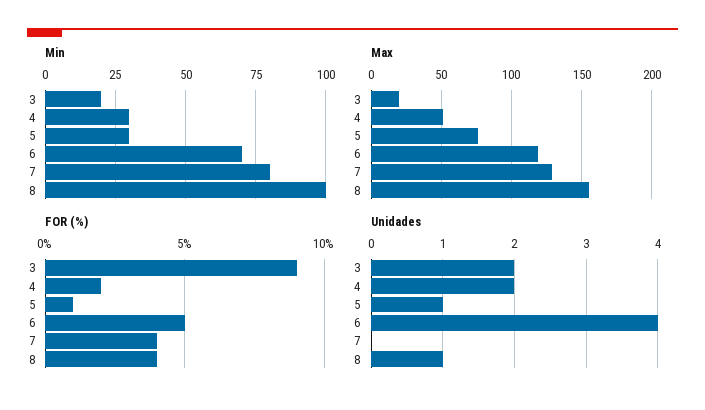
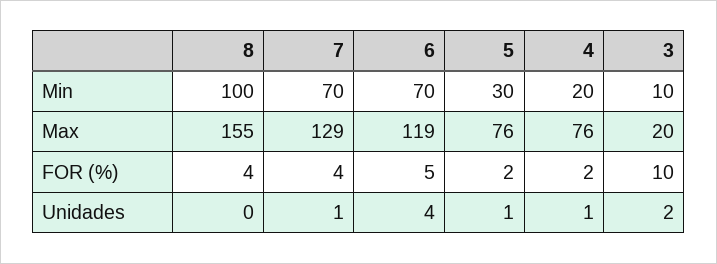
Min, 3: 20 -> 10
Min, 4: 30 -> 20
Min, 7: 80 -> 70
Max, 4: 50 -> 76
FOR (%), 3: 9 -> 10
FOR (%), 5: 1 -> 2
Unidades, 4: 2 -> 1
Unidades, 7: 0 -> 1
Unidades, 8: 1 -> 0

